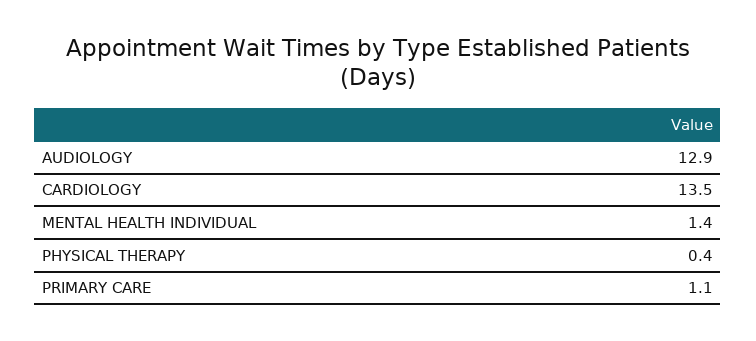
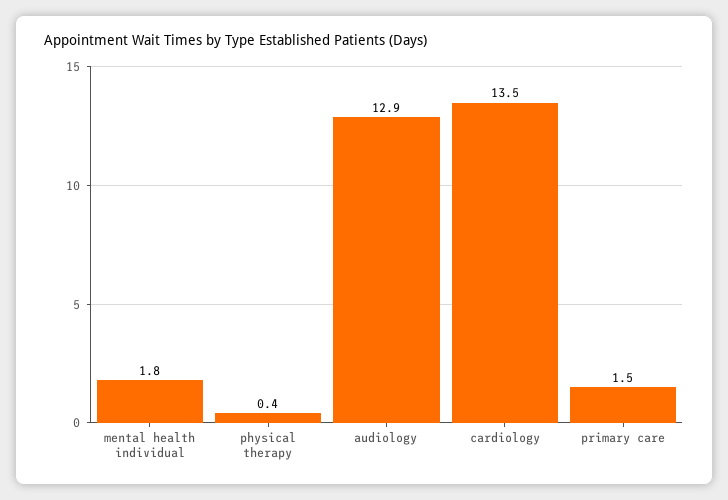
MENTAL HEALTH INDIVIDUAL: 1.4 -> 1.8
PRIMARY CARE: 1.1 -> 1.5

